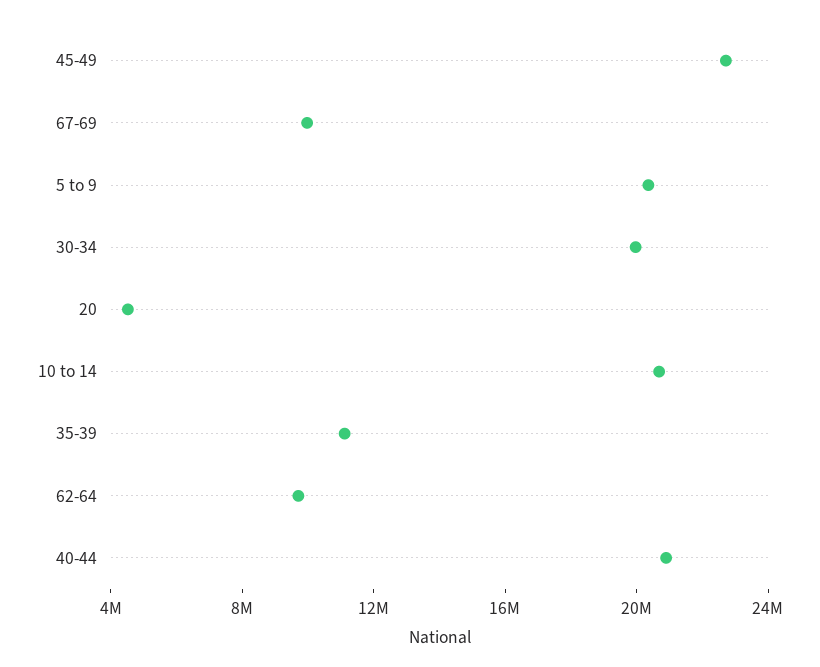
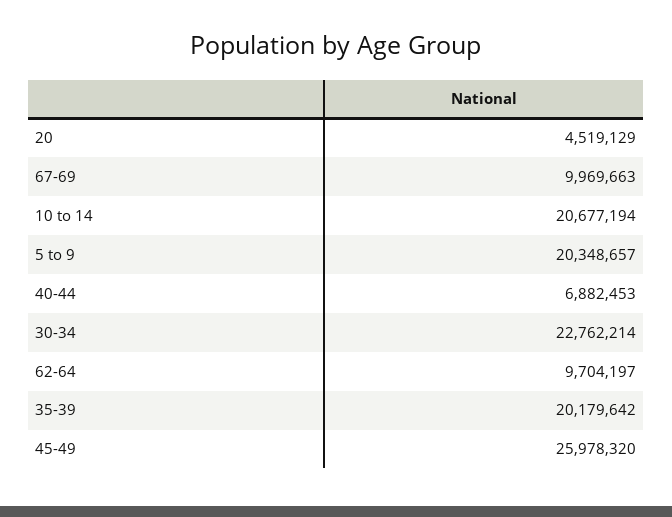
45-49: 23000000 -> 25978320
30-34: 20000000 -> 22762214
35-39: 11000000 -> 20179642
40-44: 21000000 -> 6882453

